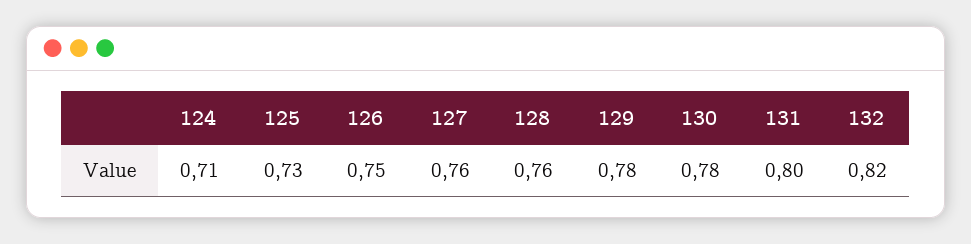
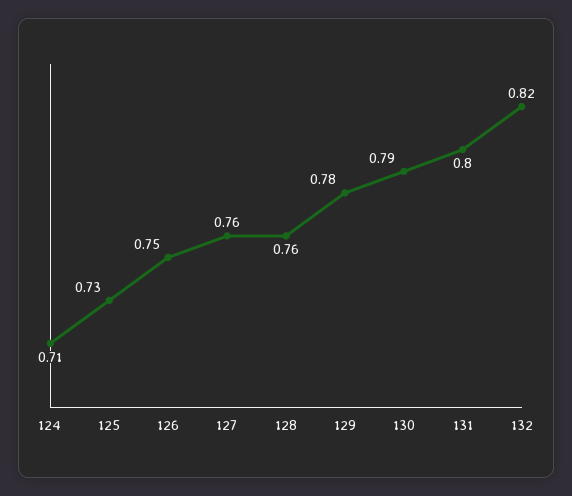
130: 0.78 -> 0.79

